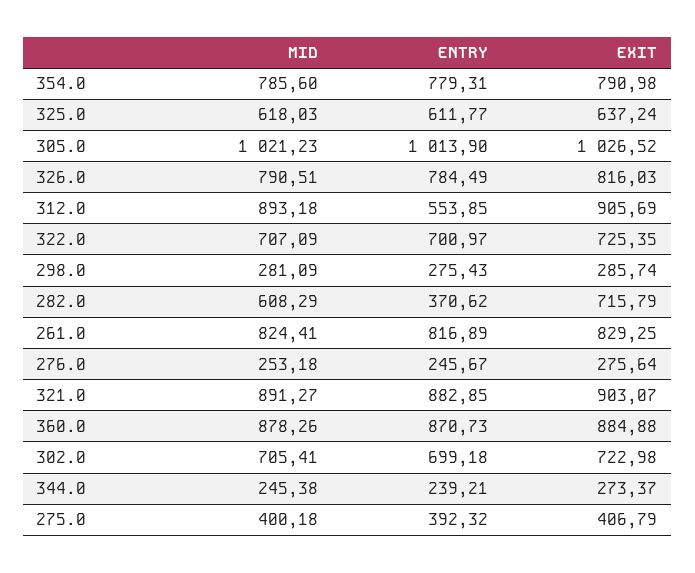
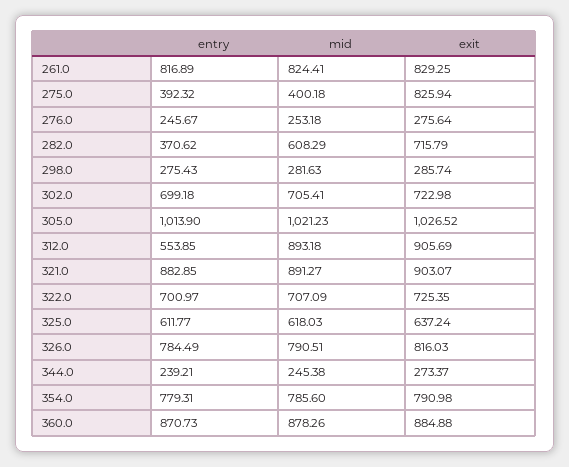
MID, 298.0: 281.09 -> 281.63
EXIT, 275.0: 406.79 -> 825.94

